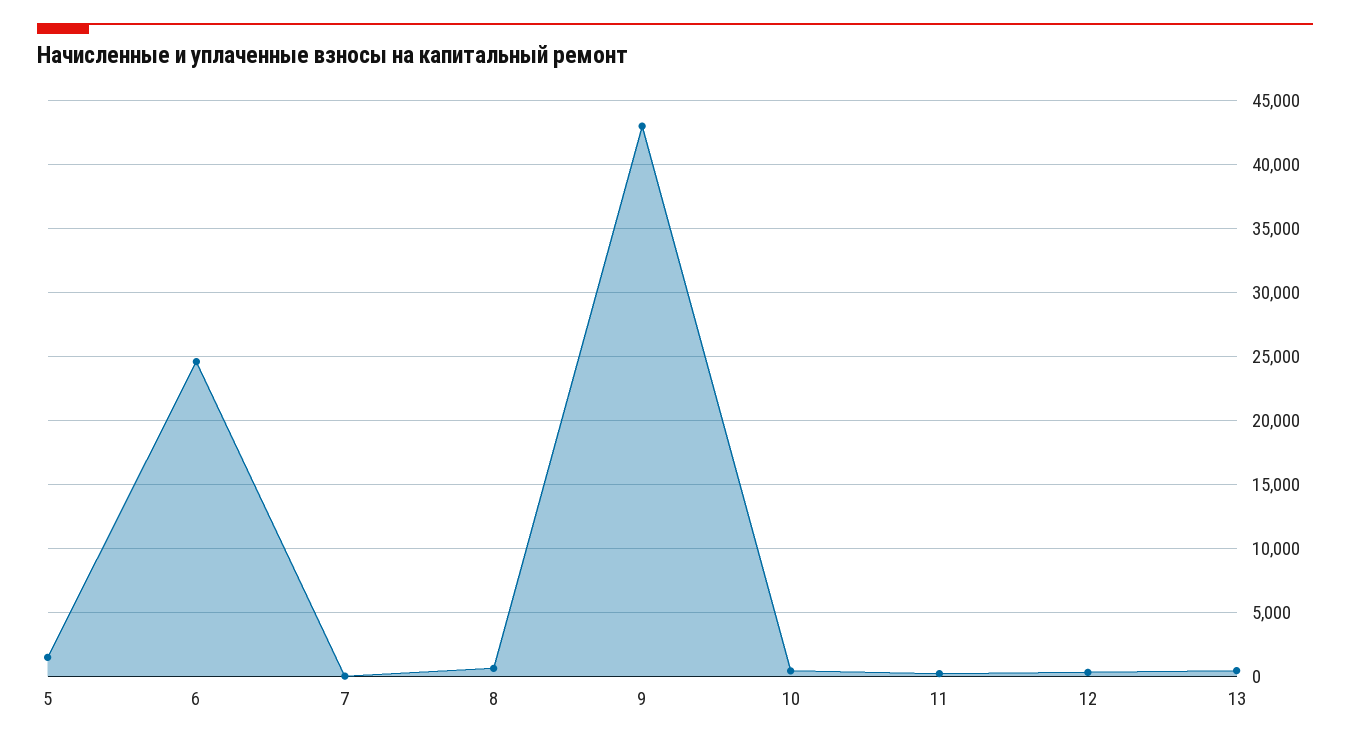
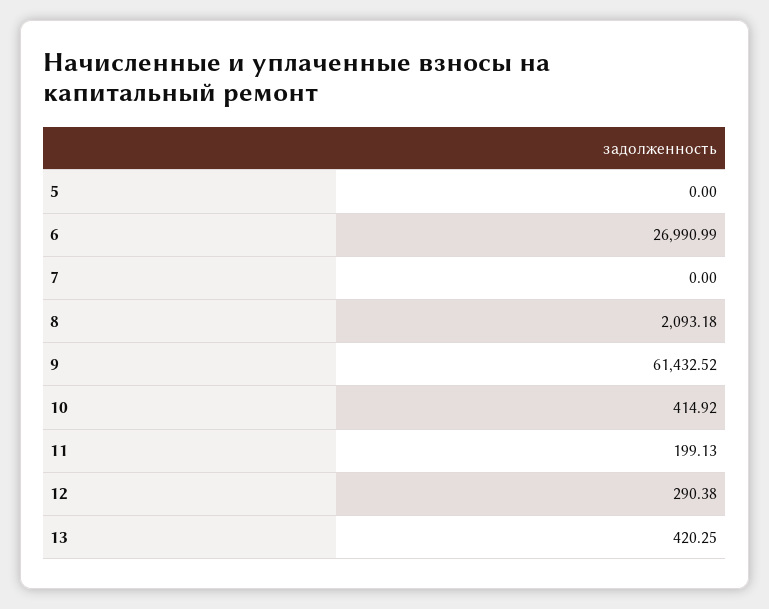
5: 1500 -> 0
6: 24500 -> 26990.99
8: 500 -> 2093.18
9: 43000 -> 61432.52

